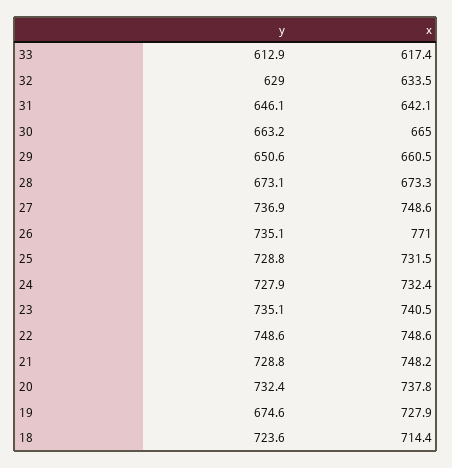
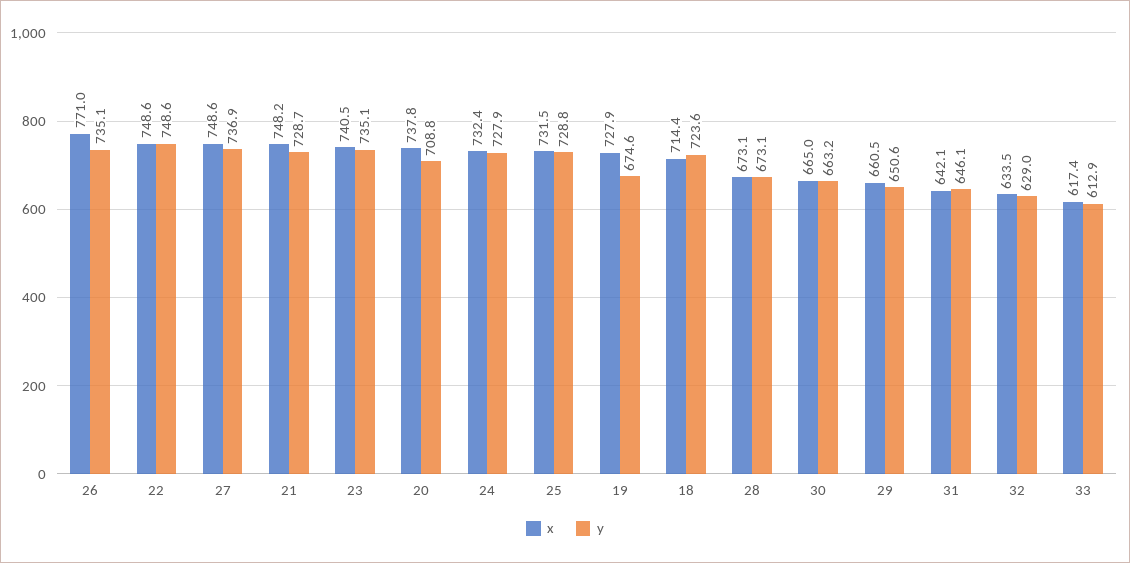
x, 28: 673.3 -> 673.1
y, 21: 728.8 -> 728.7
y, 20: 732.4 -> 708.8

